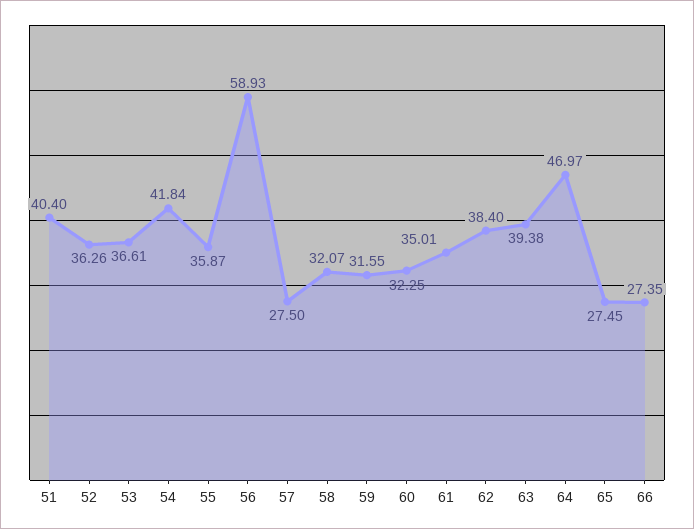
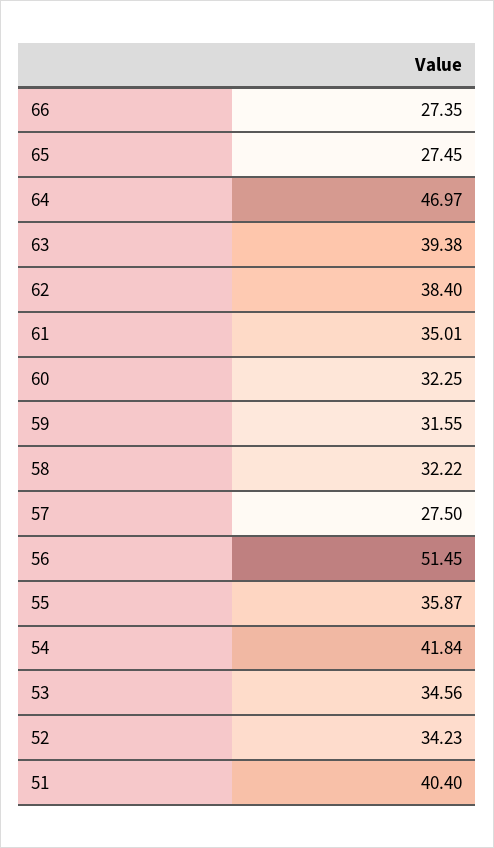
52: 36.26 -> 34.23
53: 36.61 -> 34.56
56: 58.93 -> 51.45
58: 32.07 -> 32.22

